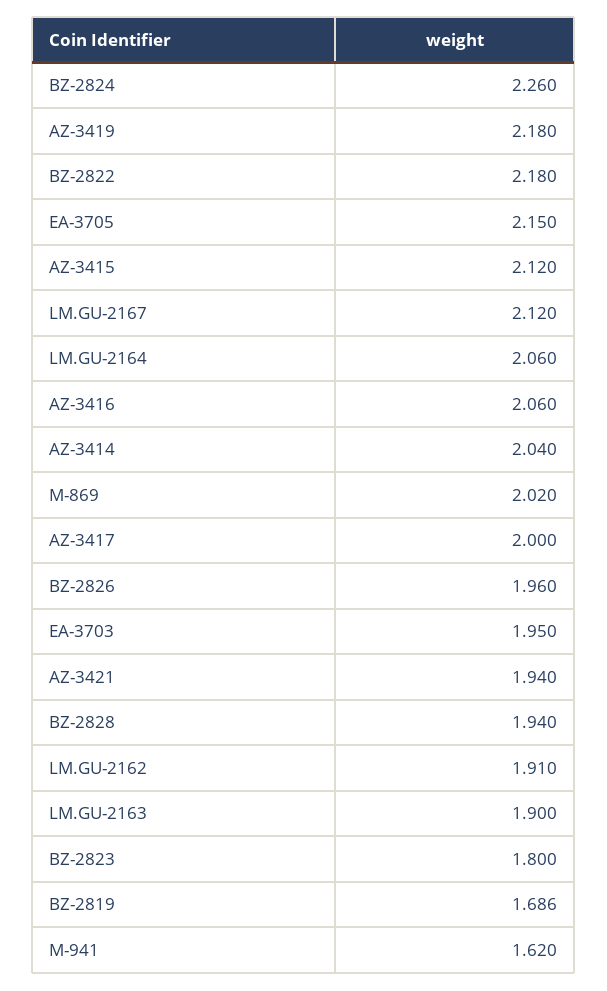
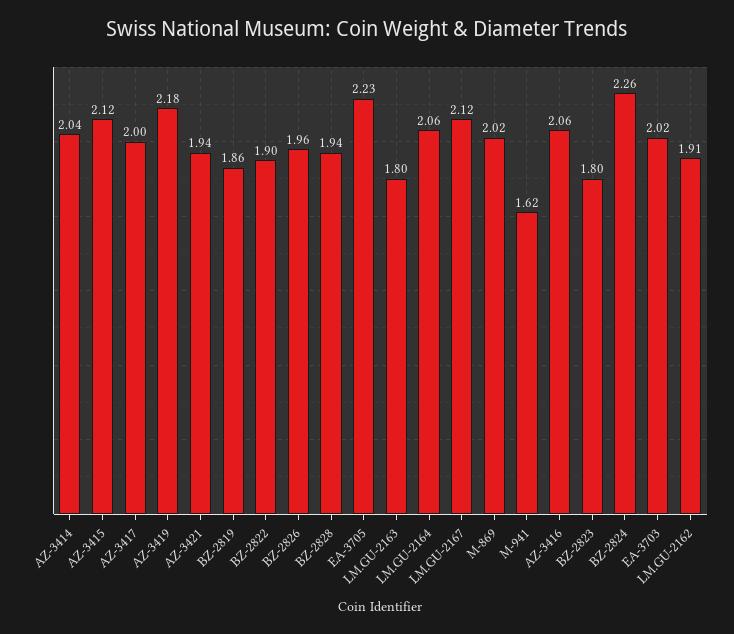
BZ-2822: 2.18 -> 1.9
EA-3705: 2.15 -> 2.23
EA-3703: 1.95 -> 2.02
LM.GU-2163: 1.9 -> 1.8
BZ-2819: 1.686 -> 1.86

